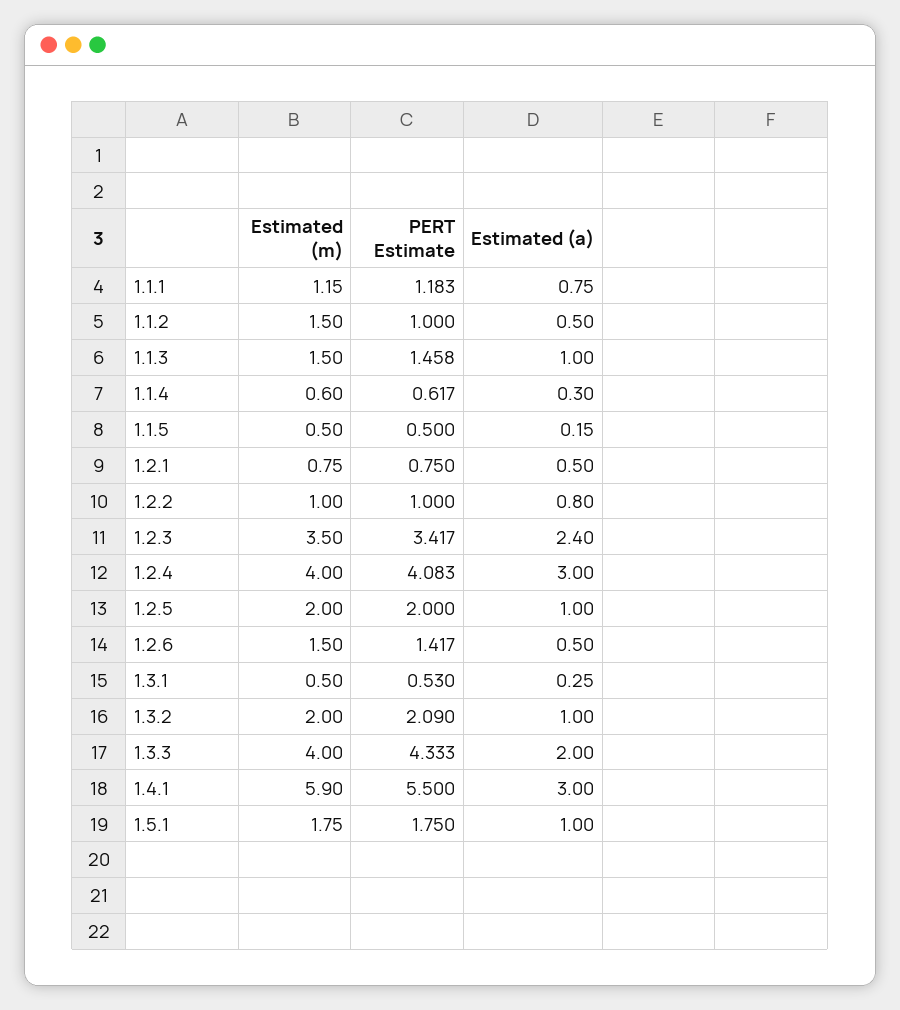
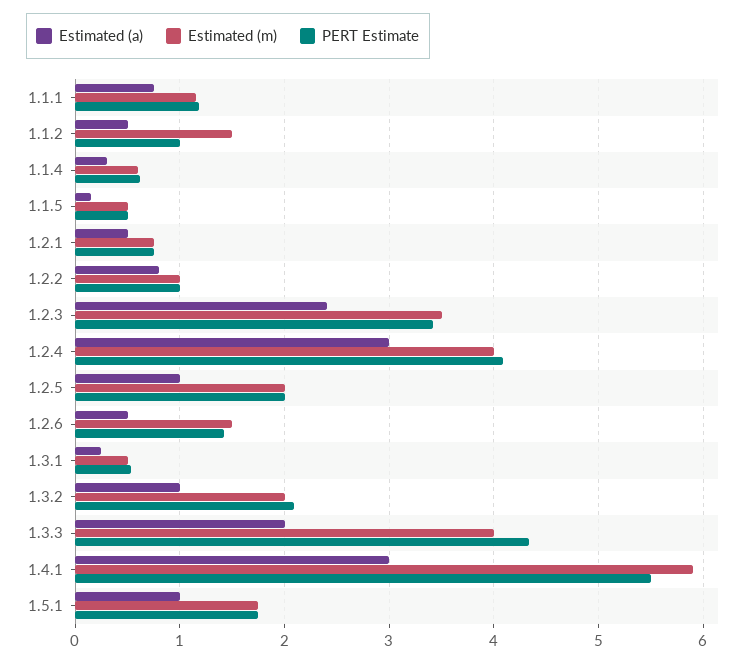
Estimated (m), 1.1.3: 1.5 -> none
PERT Estimate, 1.1.3: 1.458 -> none
Estimated (a), 1.1.3: 1 -> none

